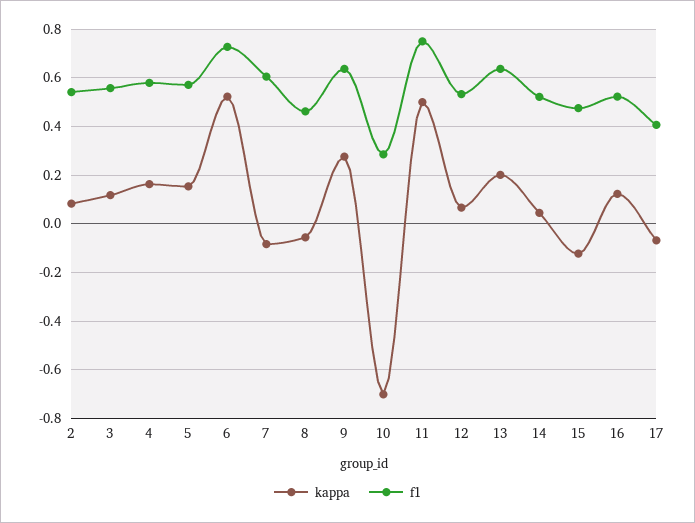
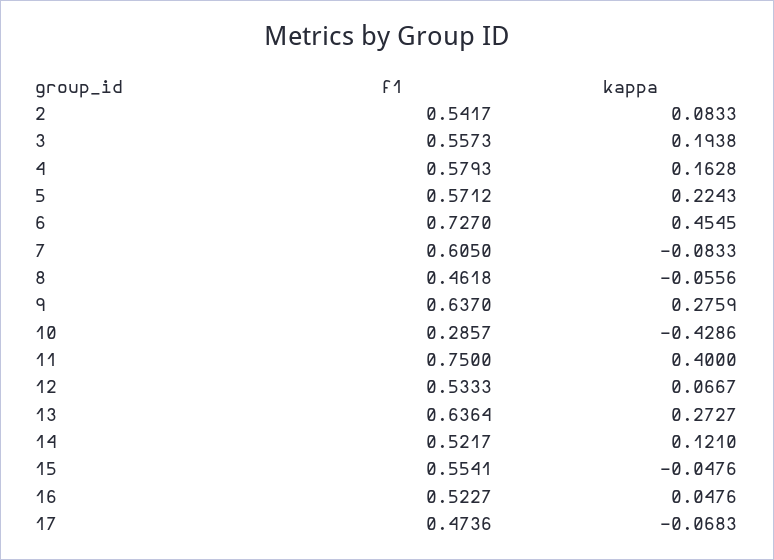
kappa, 3: 0.125 -> 0.1938
kappa, 5: 0.15 -> 0.2243
kappa, 6: 0.525 -> 0.4545
kappa, 10: -0.7 -> -0.4286
kappa, 11: 0.5 -> 0.4
kappa, 13: 0.2 -> 0.2727
kappa, 14: 0.05 -> 0.121
kappa, 15: -0.125 -> -0.0476
f1, 15: 0.475 -> 0.5541
kappa, 16: 0.125 -> 0.0476
f1, 17: 0.4 -> 0.4736

